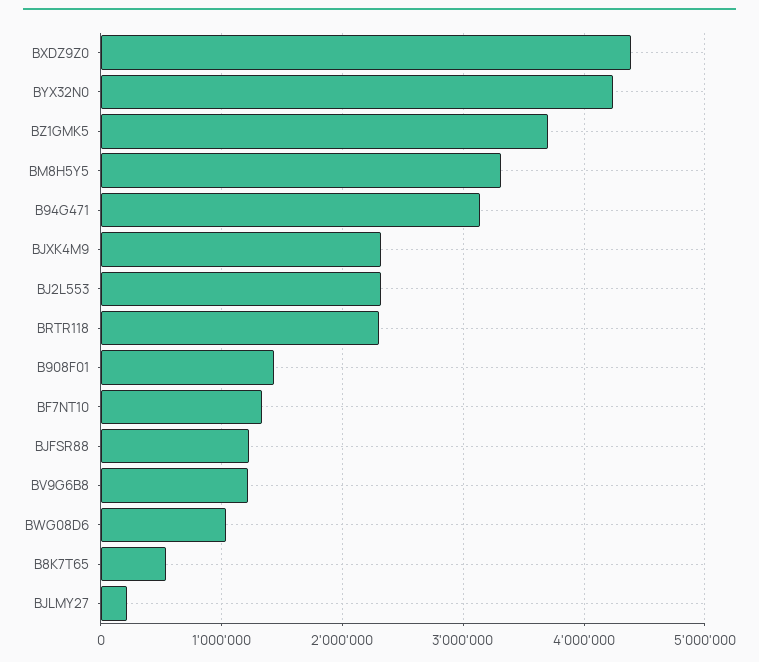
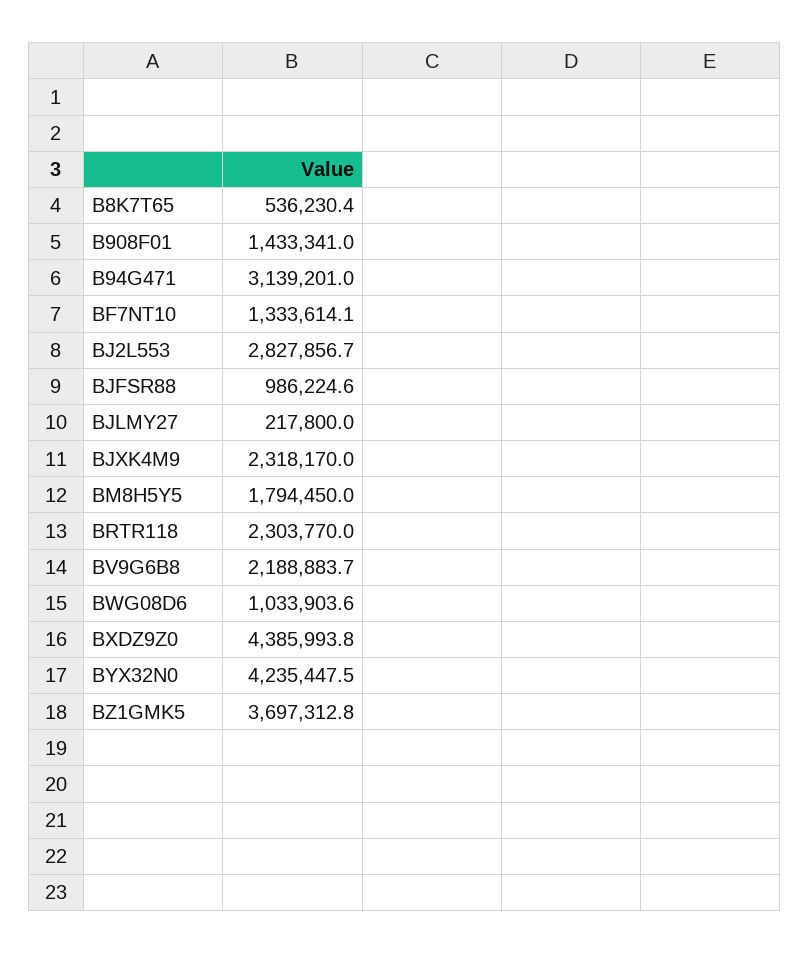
BM8H5Y5: 3300000 -> 1794450
BJ2L553: 2300000 -> 2827856.7
BJFSR88: 1200000 -> 986224.6
BV9G6B8: 1200000 -> 2188883.7

